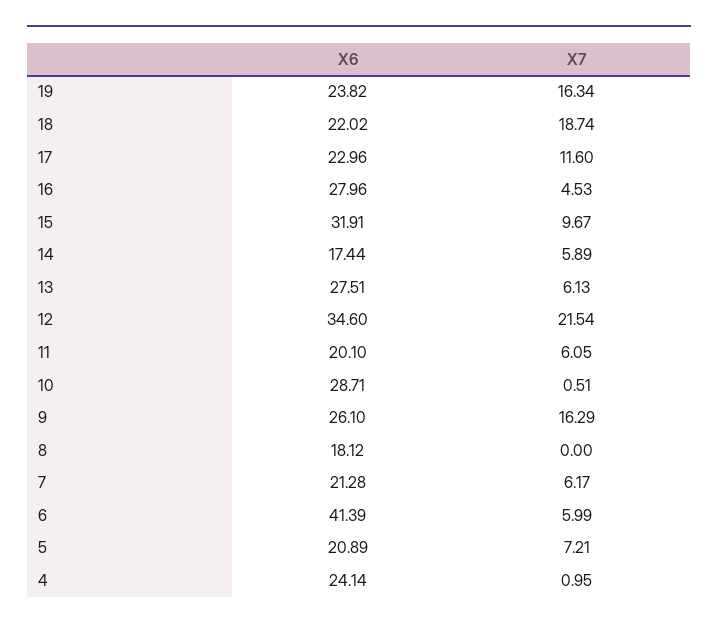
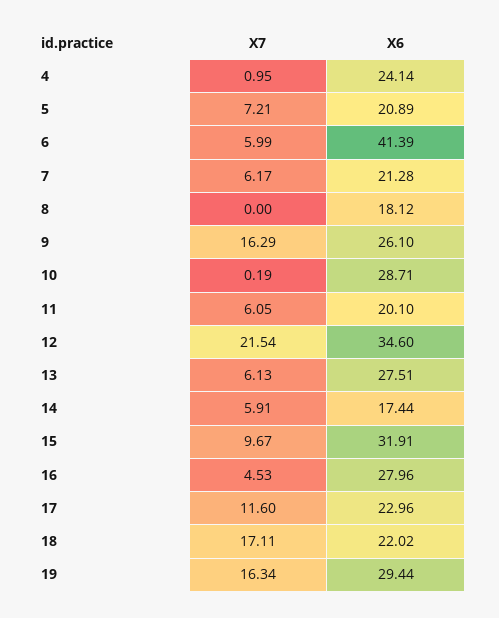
X6, 19: 23.82 -> 29.44
X7, 18: 18.74 -> 17.11
X7, 14: 5.89 -> 5.91
X7, 10: 0.51 -> 0.19

